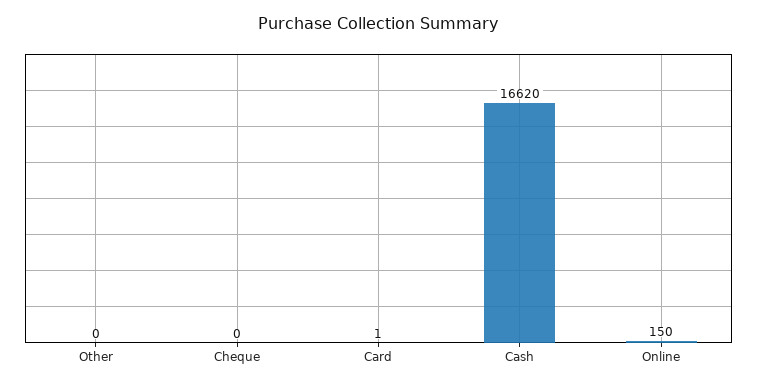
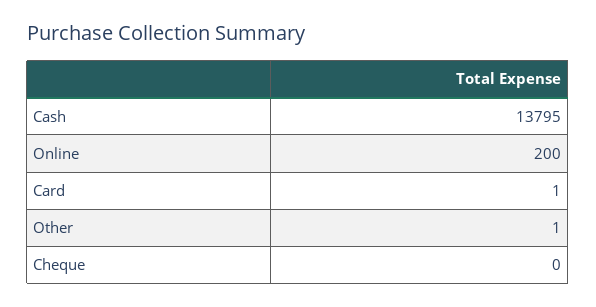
Other: 0 -> 1
Cash: 16620 -> 13795
Online: 150 -> 200

